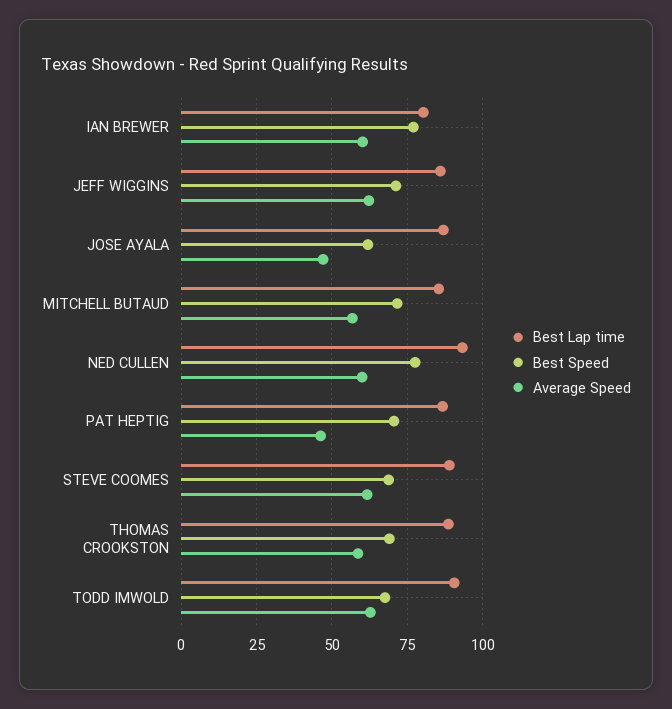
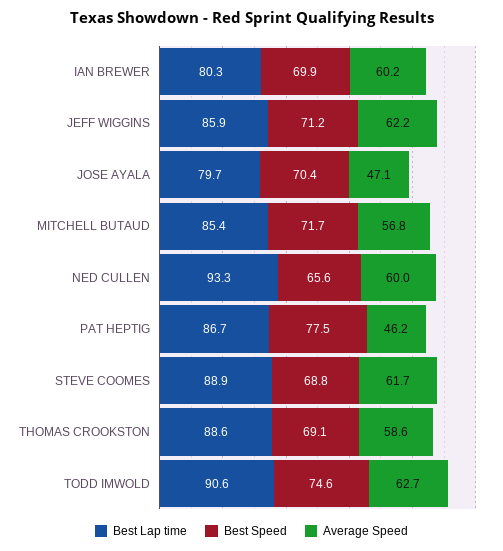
Best Speed, IAN BREWER: 77.5 -> 69.9
Best Lap time, JOSE AYALA: 87.5 -> 79.7
Best Speed, JOSE AYALA: 62.5 -> 70.4
Best Speed, NED CULLEN: 77.5 -> 65.6
Best Speed, PAT HEPTIG: 70 -> 77.5
Best Speed, TODD IMWOLD: 67.5 -> 74.6

